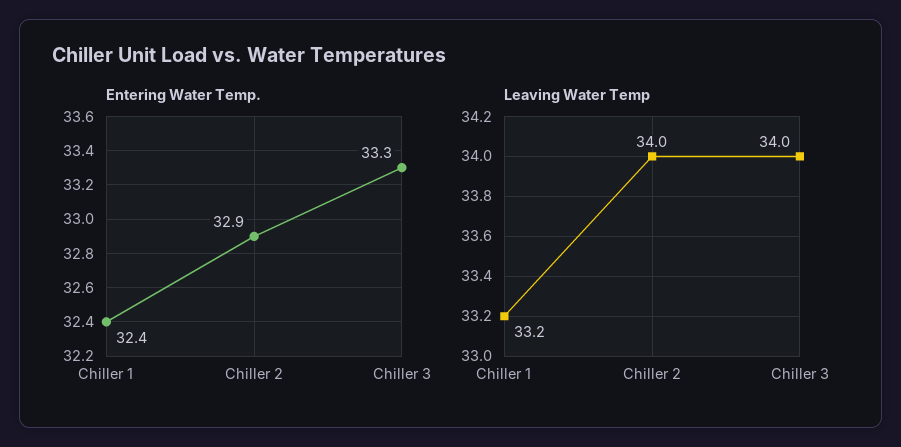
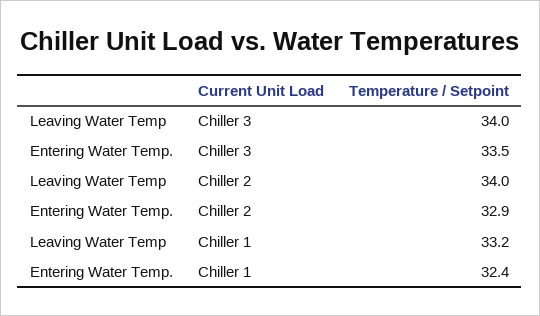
Entering Water Temp., Chiller 3: 33.3 -> 33.5

